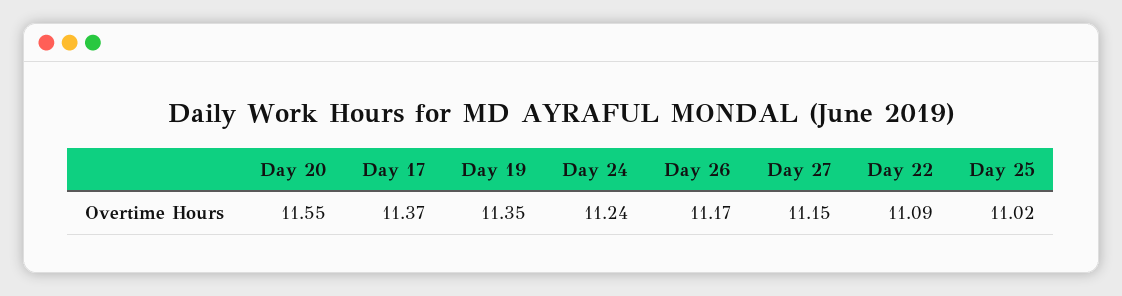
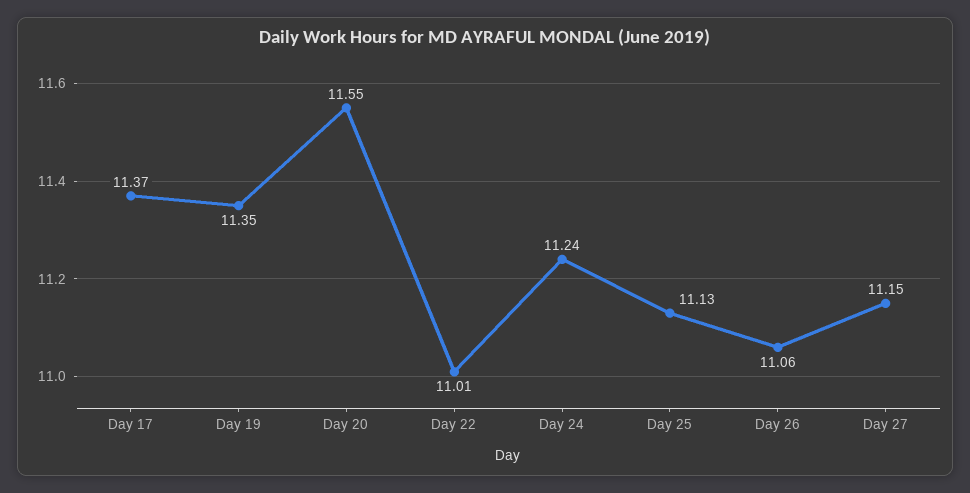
Day 26: 11.17 -> 11.06
Day 22: 11.09 -> 11.01
Day 25: 11.02 -> 11.13

